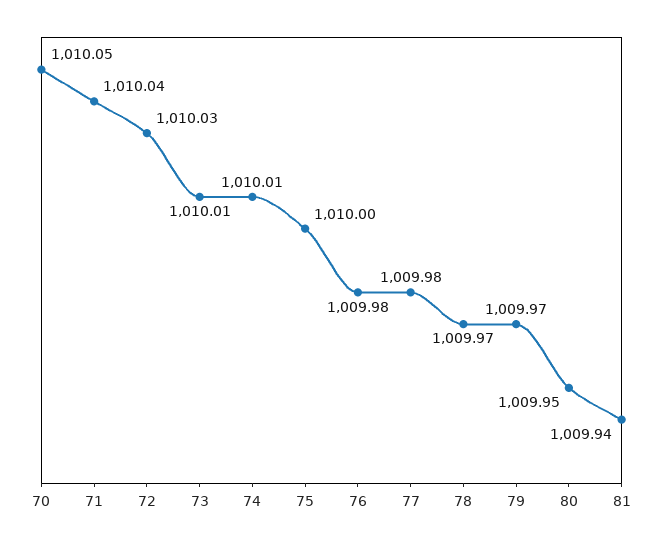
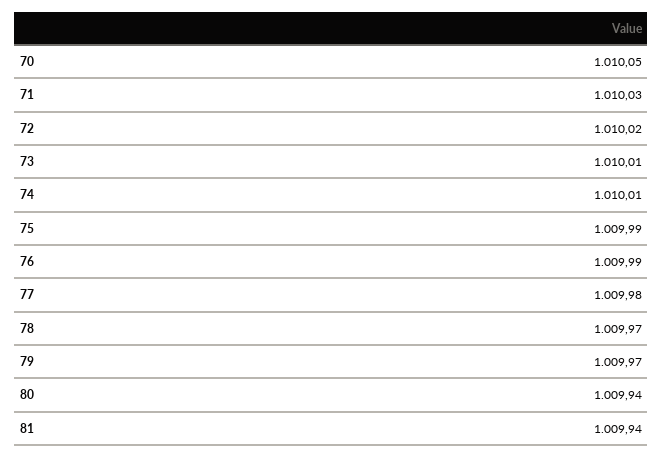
71: 1010.04 -> 1010.03
72: 1010.03 -> 1010.02
75: 1010 -> 1009.99
76: 1009.98 -> 1009.99
80: 1009.95 -> 1009.94

